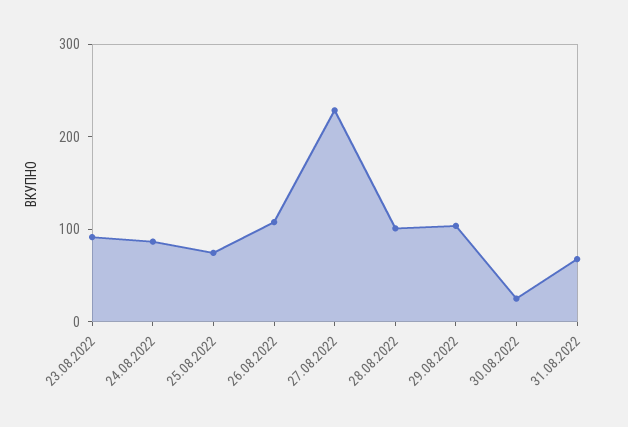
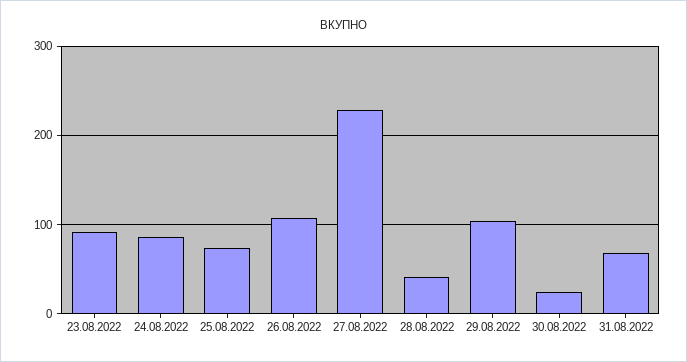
28.08.2022: 100 -> 40

